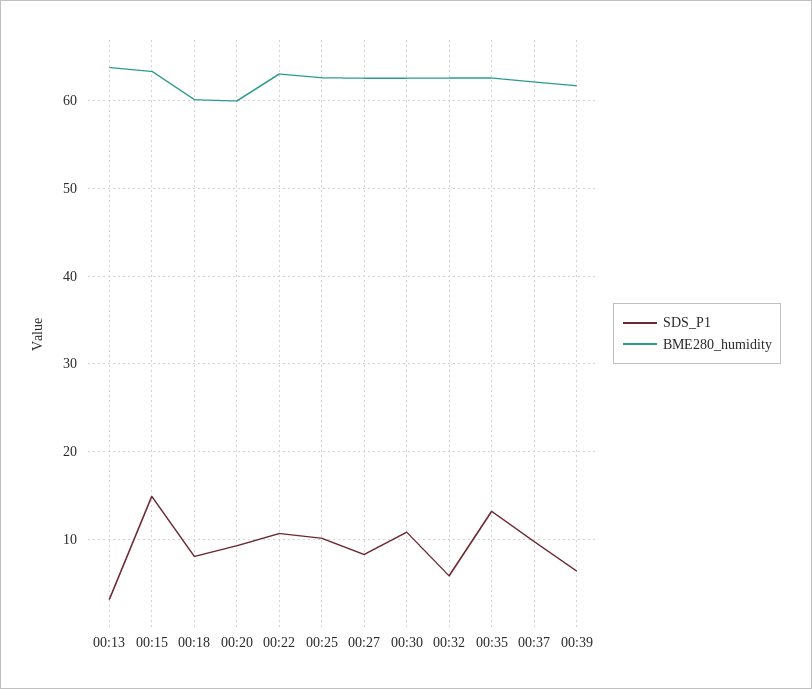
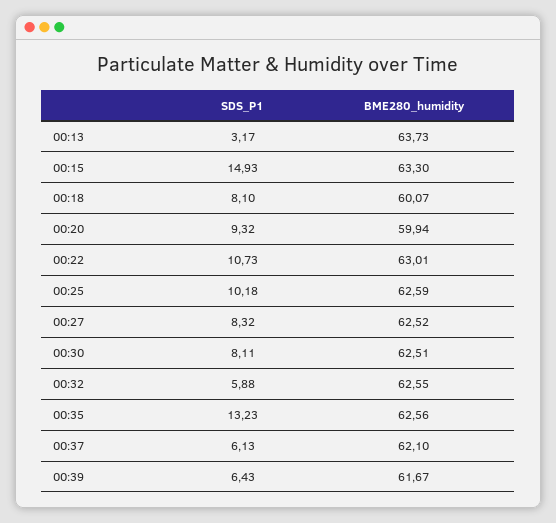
SDS_P1, 00:30: 11 -> 8.11
SDS_P1, 00:37: 10 -> 6.13

